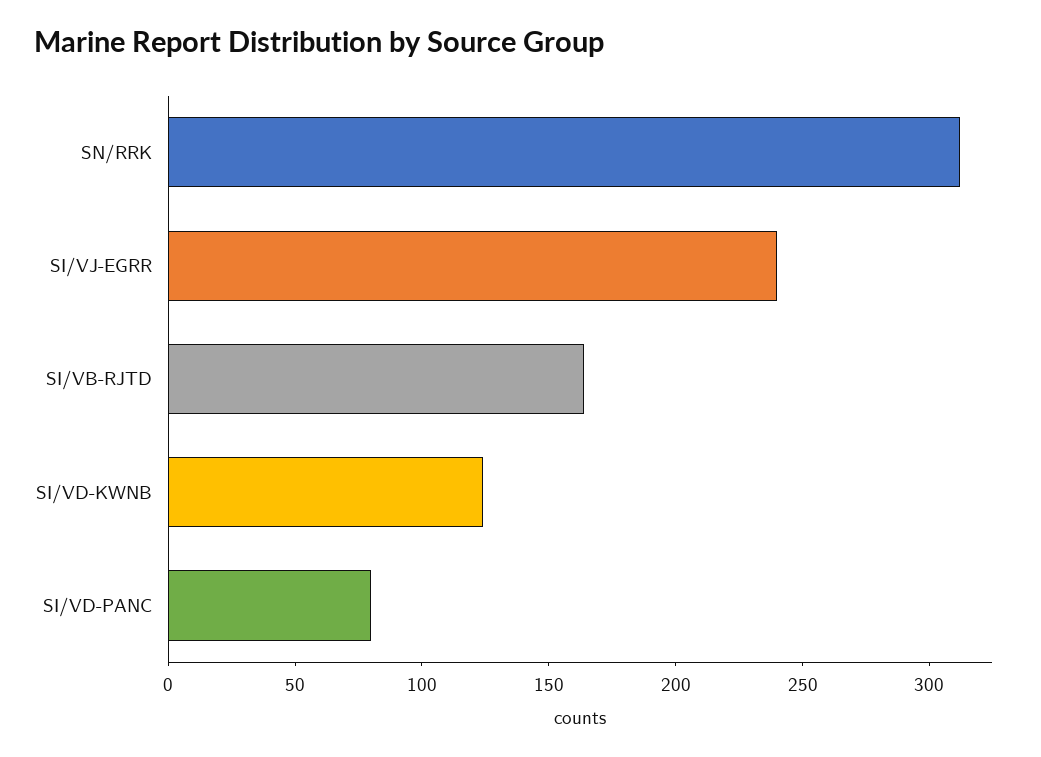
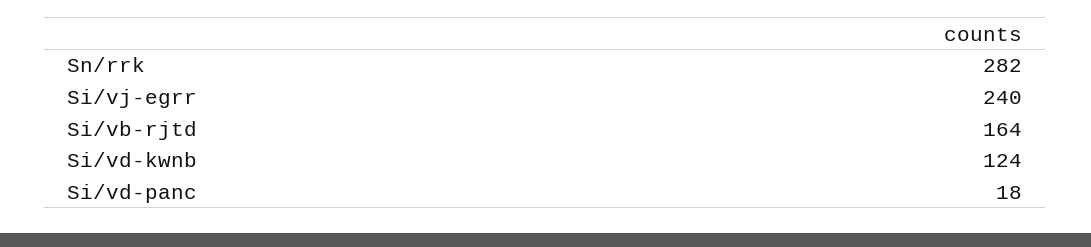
SN/RRK: 310 -> 282
SI/VD-PANC: 80 -> 18

